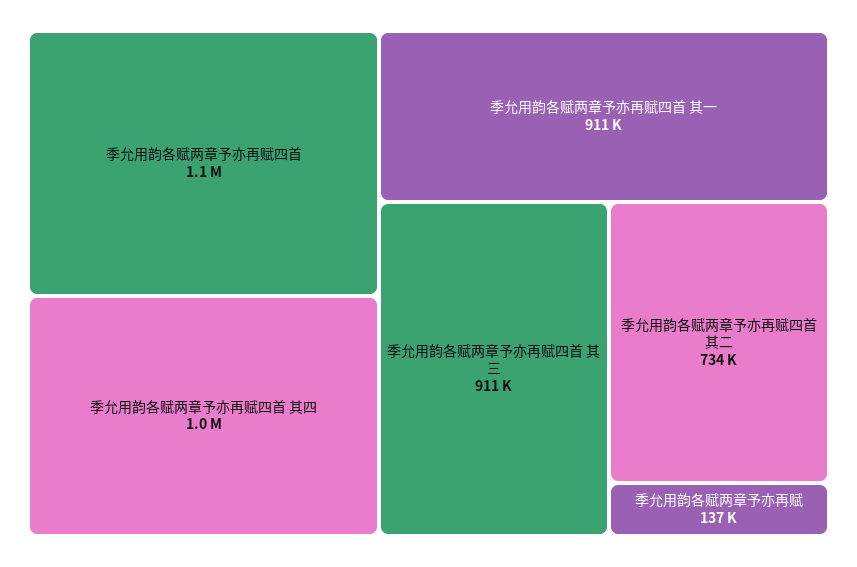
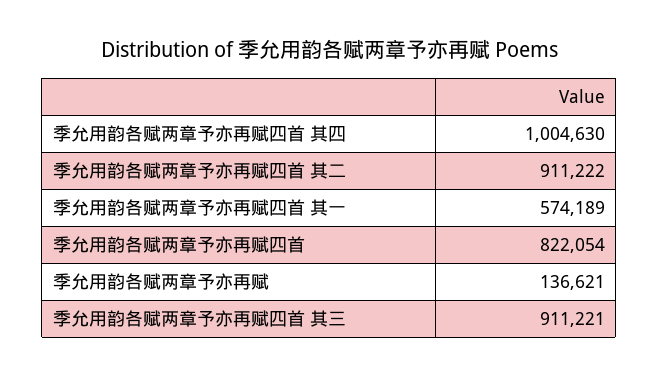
季允用韵各赋两章予亦再赋四首: 1100000 -> 822054
季允用韵各赋两章予亦再赋四首 其一: 911000 -> 574189
季允用韵各赋两章予亦再赋四首 其二: 734000 -> 911222

